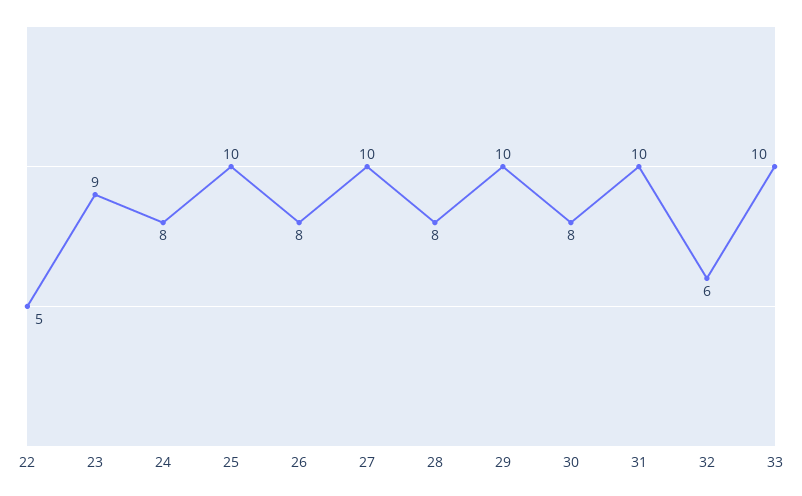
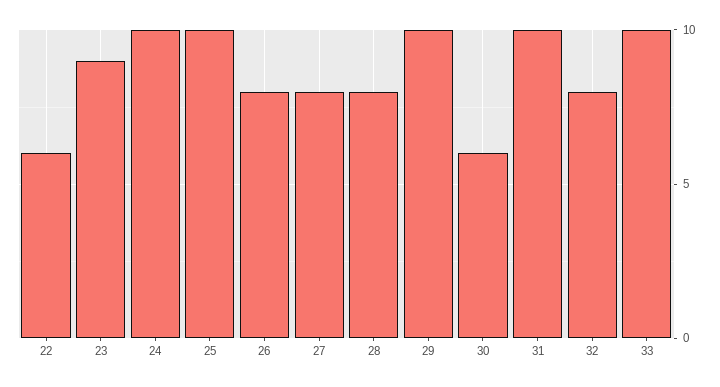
22: 5 -> 6
24: 8 -> 10
27: 10 -> 8
30: 8 -> 6
32: 6 -> 8

